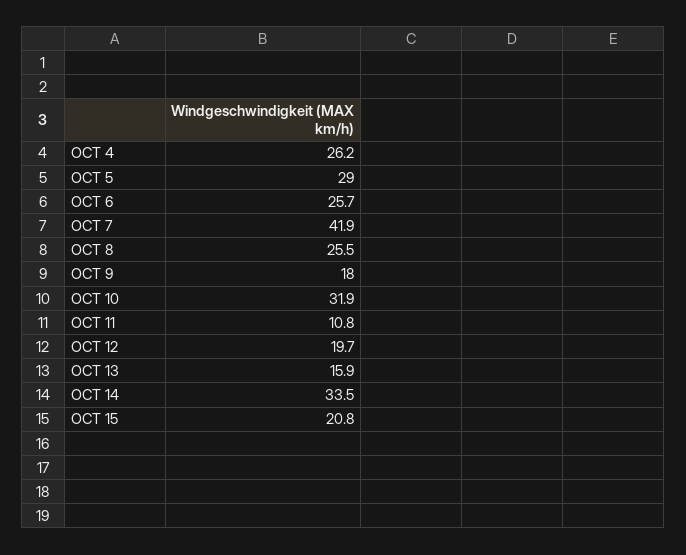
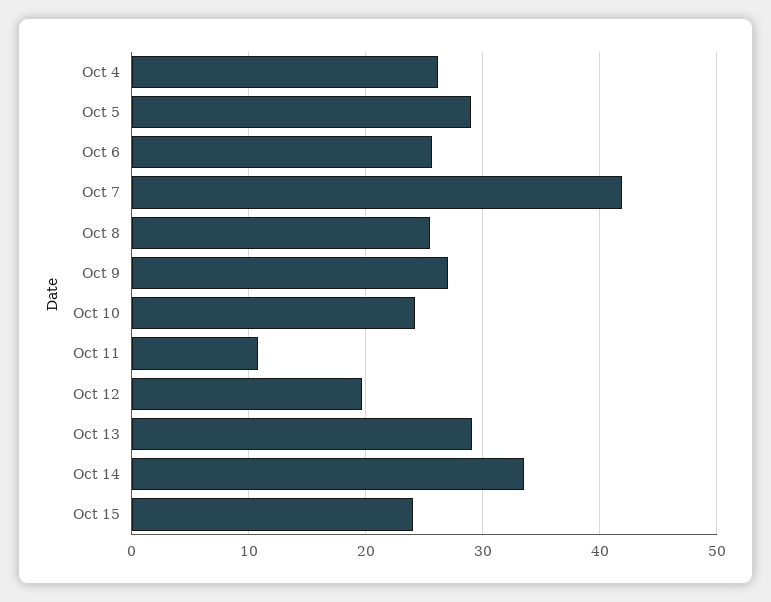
OCT 9: 18 -> 27
OCT 10: 31.9 -> 24
OCT 13: 15.9 -> 29
OCT 15: 20.8 -> 24

